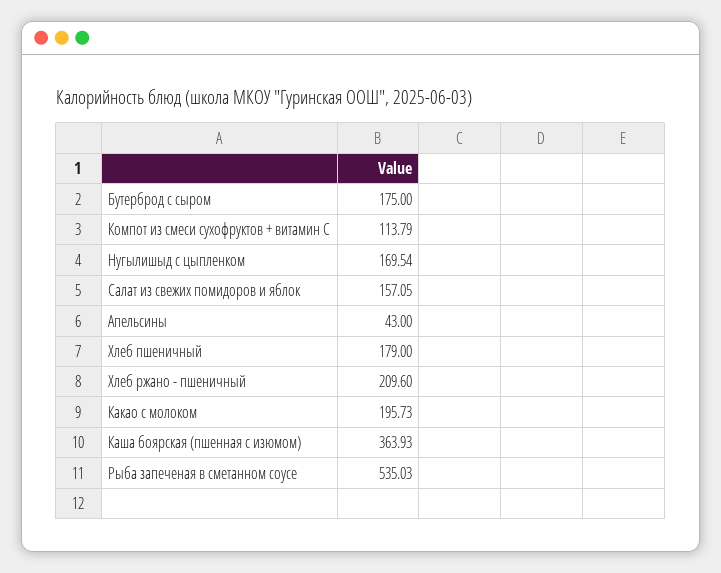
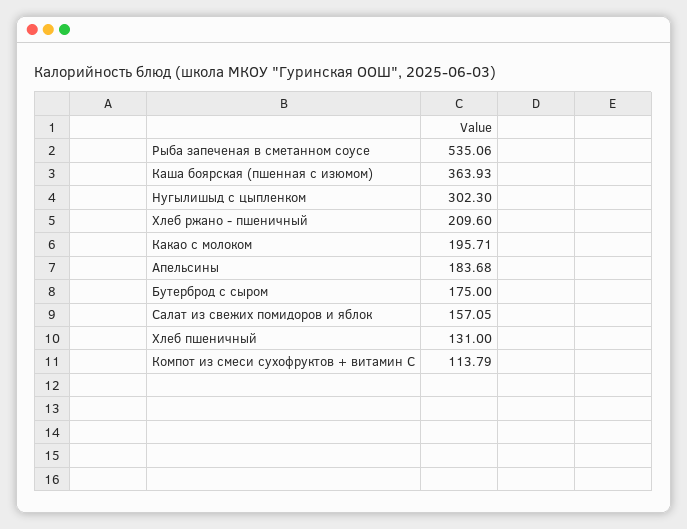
Нугылишыд с цыпленком: 169.54 -> 302.3
Апельсины: 43 -> 183.68
Хлеб пшеничный: 179 -> 131
Какао с молоком: 195.73 -> 195.71
Рыба запеченая в сметанном соусе: 535.03 -> 535.06

